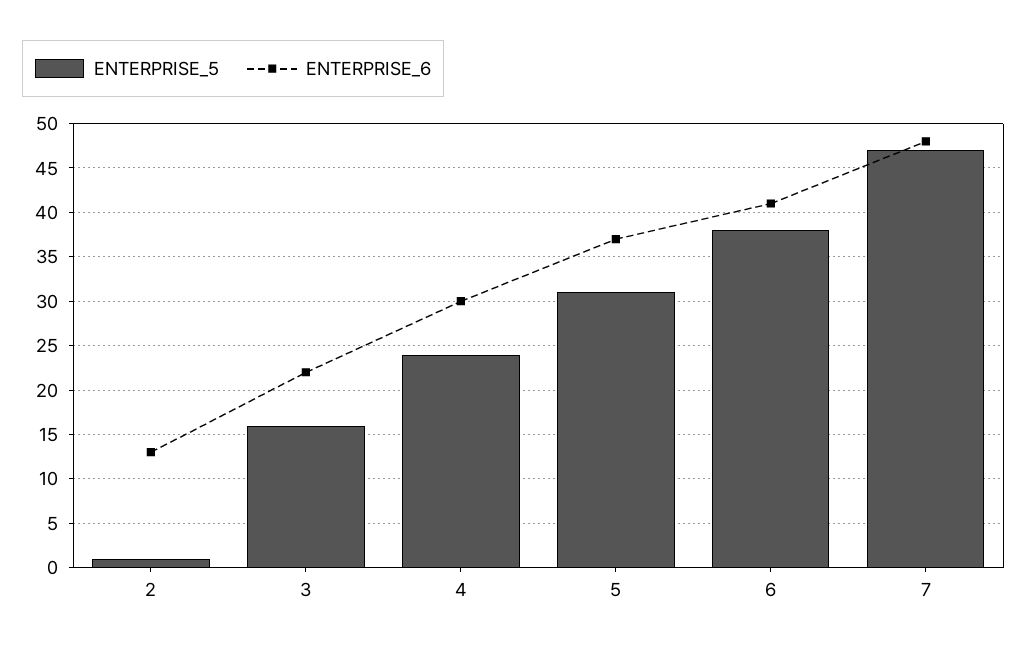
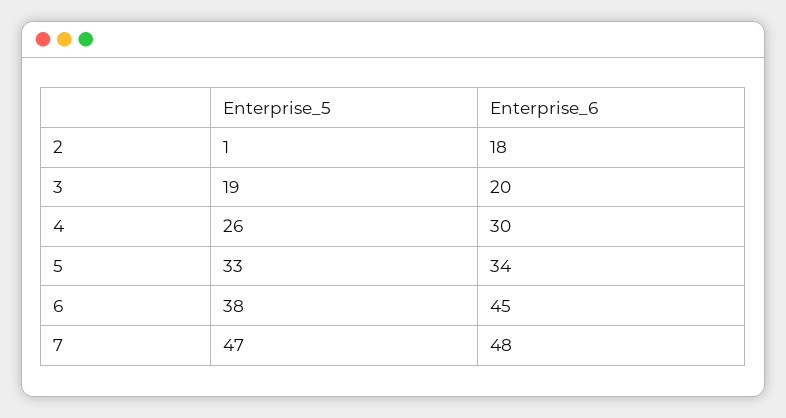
ENTERPRISE_6, 2: 13 -> 18
ENTERPRISE_5, 3: 16 -> 19
ENTERPRISE_6, 3: 22 -> 20
ENTERPRISE_5, 4: 24 -> 26
ENTERPRISE_5, 5: 31 -> 33
ENTERPRISE_6, 5: 37 -> 34
ENTERPRISE_6, 6: 41 -> 45

